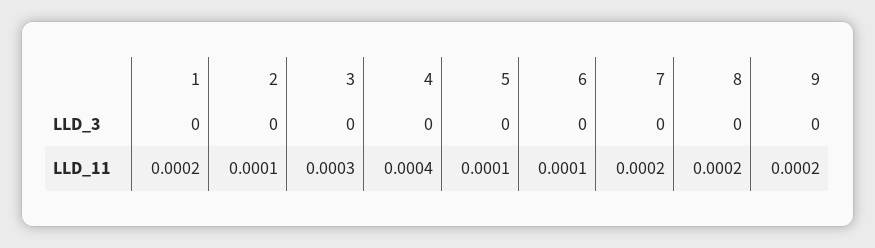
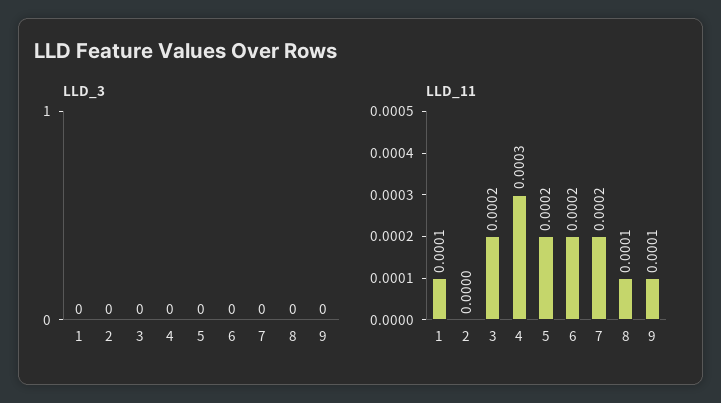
LLD_11, 1: 0.0002 -> 0.0001
LLD_11, 2: 0.0001 -> 0
LLD_11, 3: 0.0003 -> 0.0002
LLD_11, 4: 0.0004 -> 0.0003
LLD_11, 5: 0.0001 -> 0.0002
LLD_11, 6: 0.0001 -> 0.0002
LLD_11, 8: 0.0002 -> 0.0001
LLD_11, 9: 0.0002 -> 0.0001

